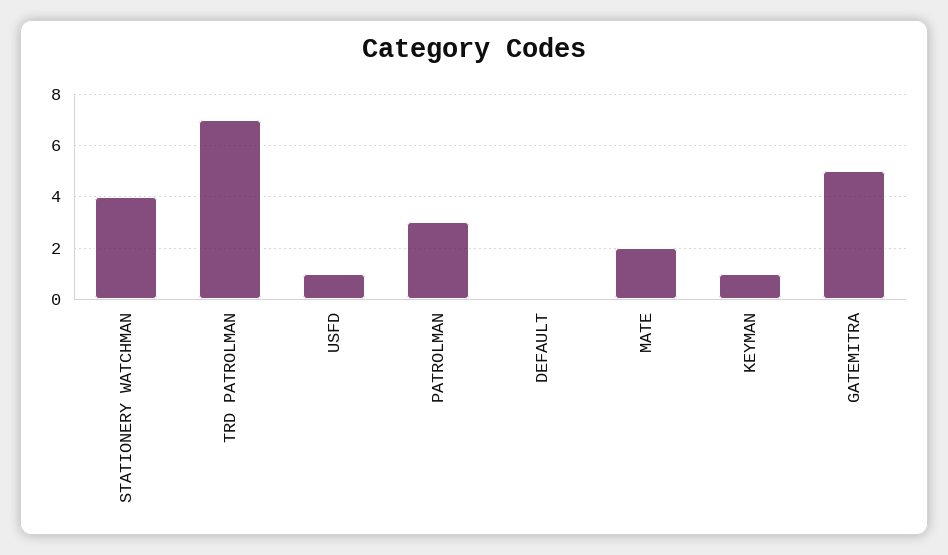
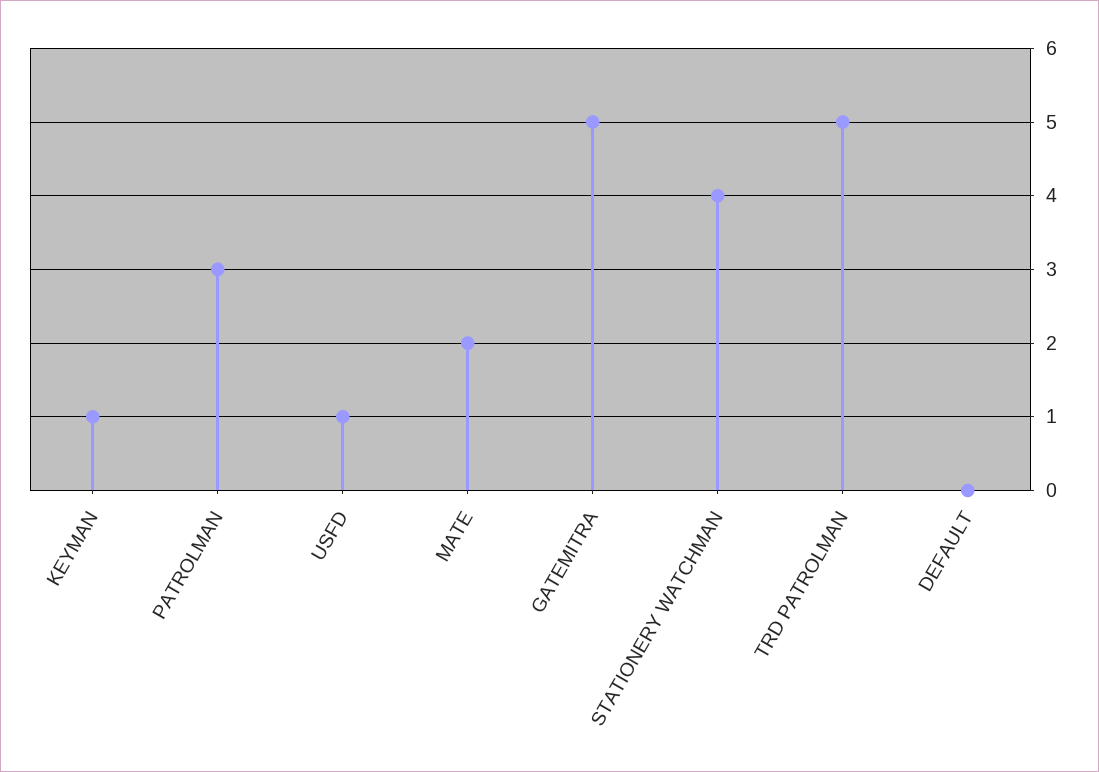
TRD PATROLMAN: 7 -> 5

